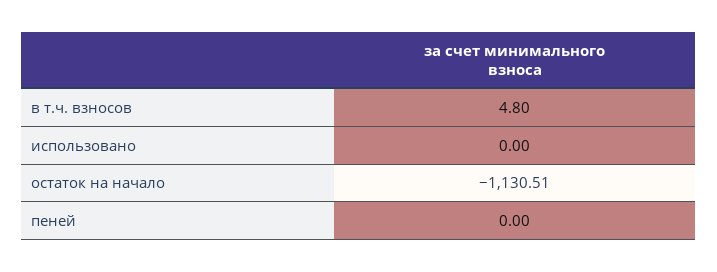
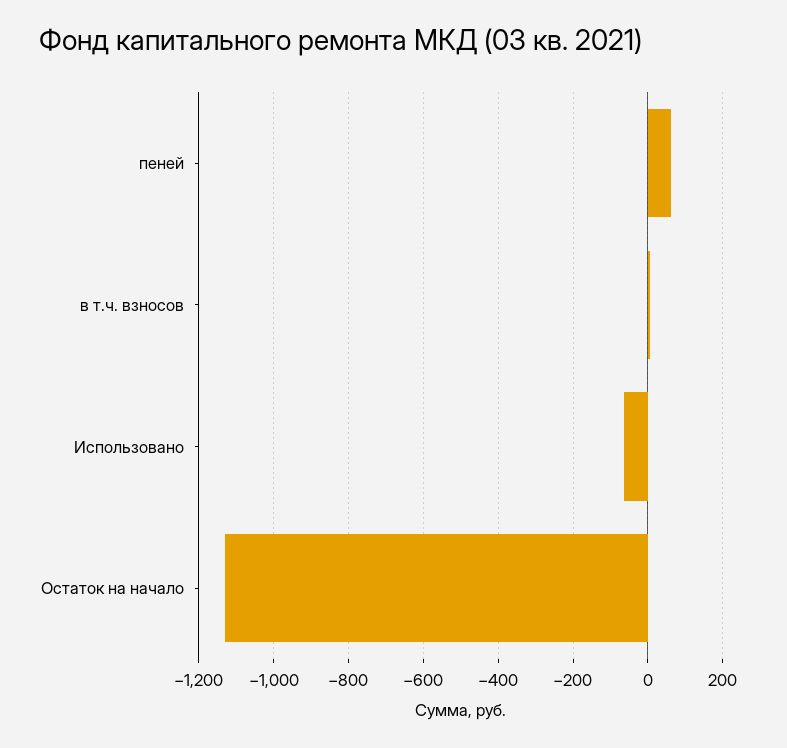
использовано: 0 -> -60
пеней: 0 -> 60

